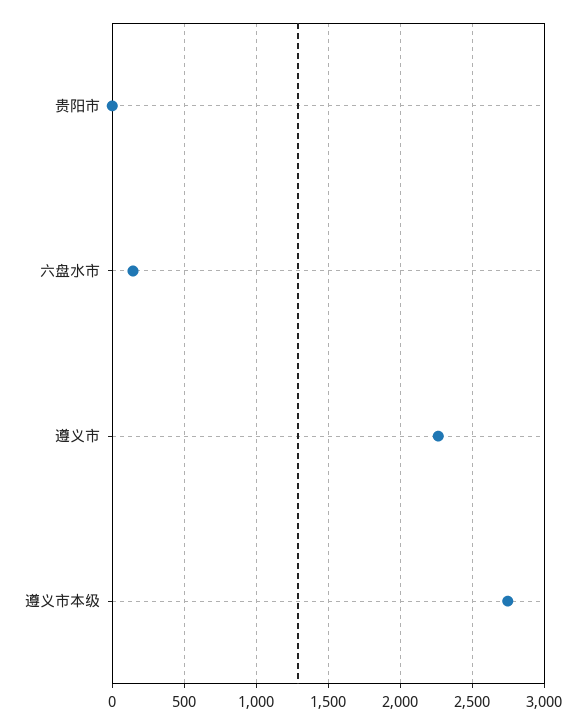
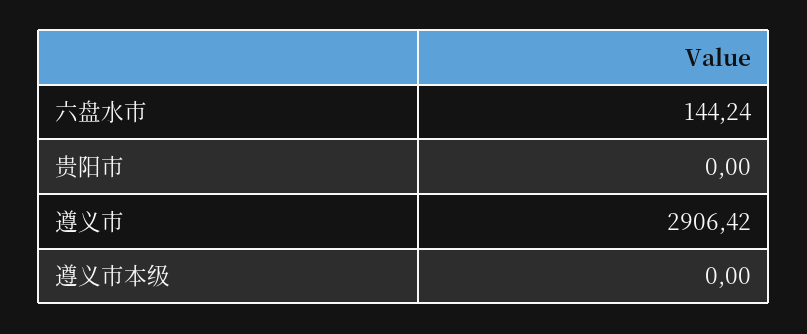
遵义市: 2250 -> 2906.42
遵义市本级: 2750 -> 0

